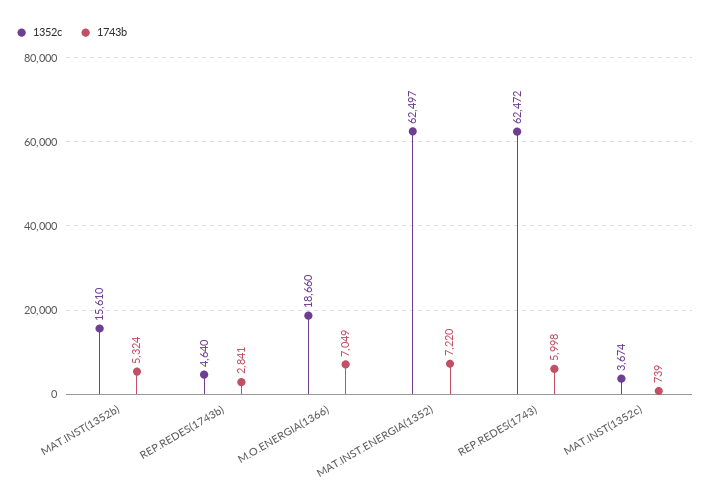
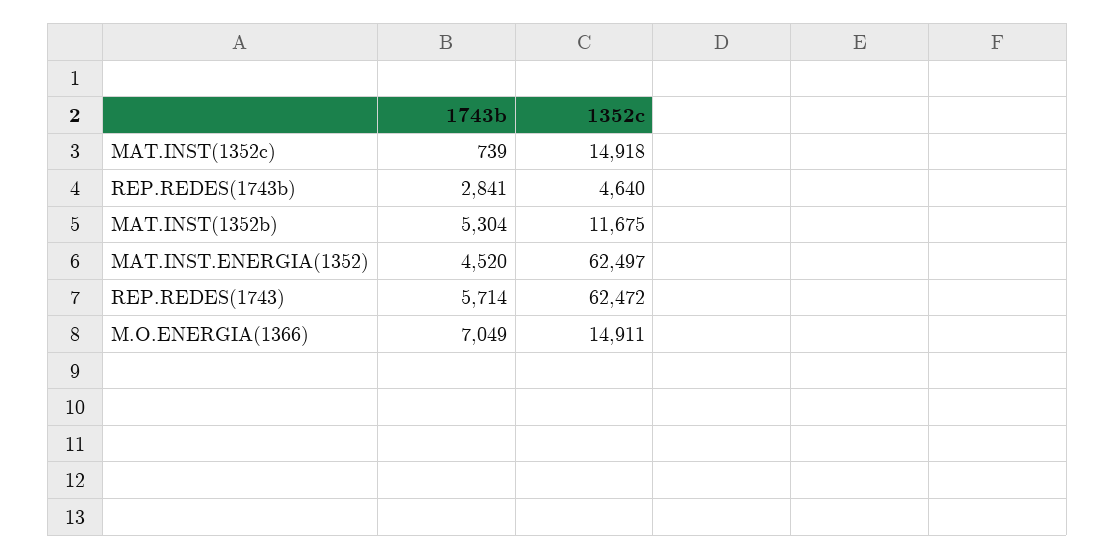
1352c, MAT.INST(1352b): 15610 -> 11675
1743b, MAT.INST(1352b): 5324 -> 5304
1352c, M.O.ENERGIA(1366): 18660 -> 14911
1743b, MAT.INST.ENERGIA(1352): 7220 -> 4520
1743b, REP.REDES(1743): 5998 -> 5714
1352c, MAT.INST(1352c): 3674 -> 14918

